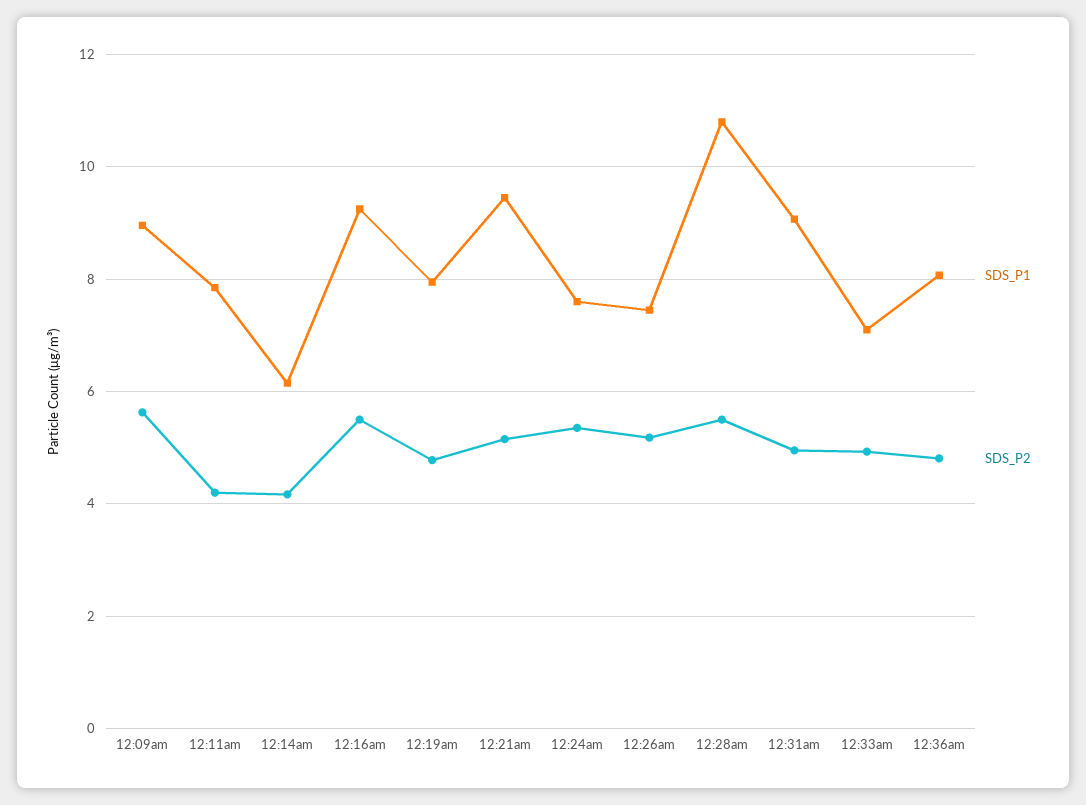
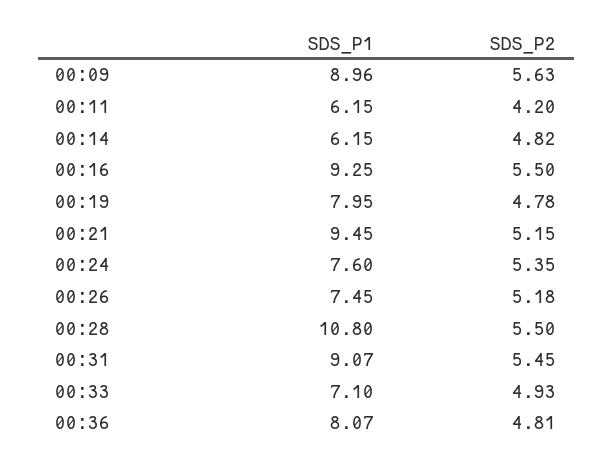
SDS_P1, 12:11am: 7.8 -> 6.15
SDS_P2, 12:14am: 4.2 -> 4.82
SDS_P2, 12:31am: 5 -> 5.45

